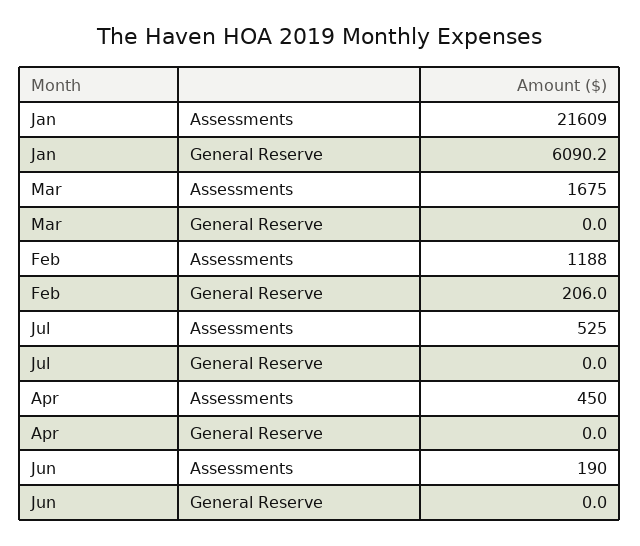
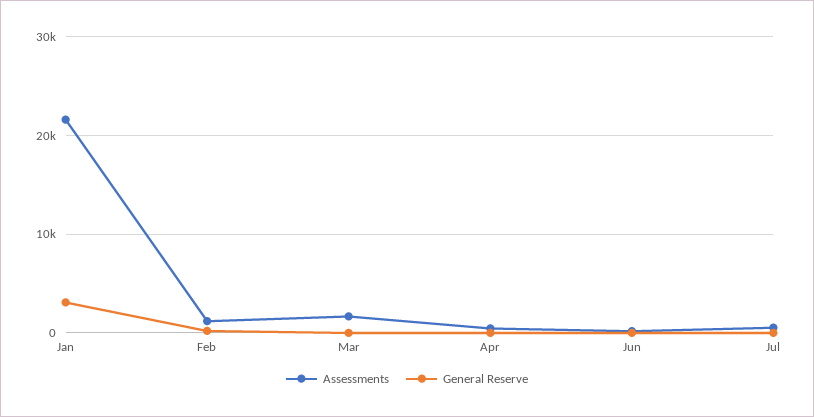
General Reserve, Jan: 6090.2 -> 3000

